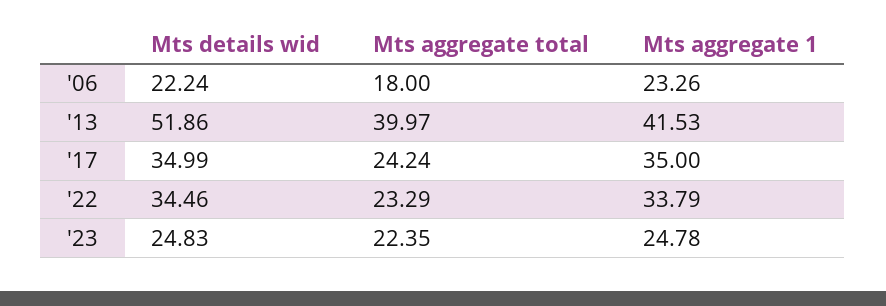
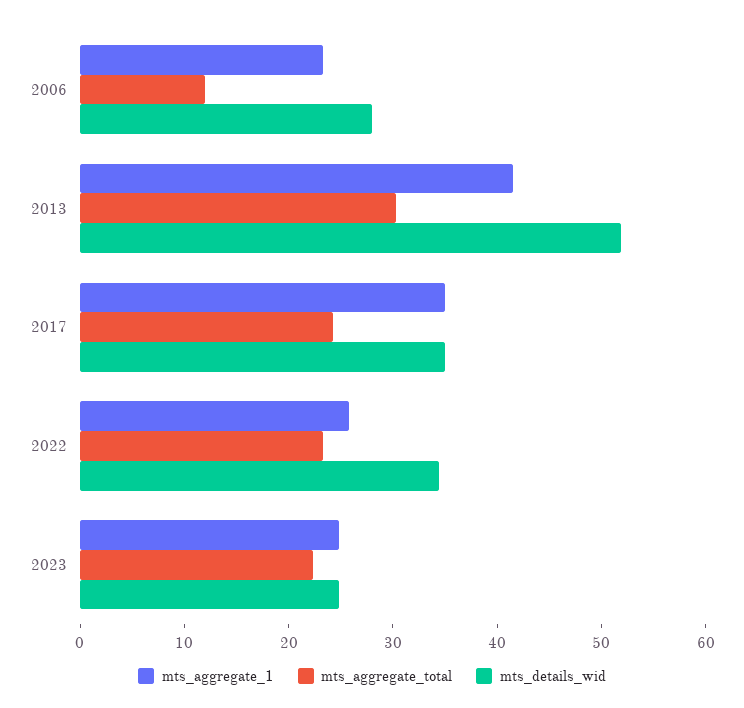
Mts details wid, '06: 22.24 -> 28
Mts aggregate total, '06: 18 -> 12
Mts aggregate total, '13: 39.97 -> 30
Mts aggregate 1, '22: 33.79 -> 26

